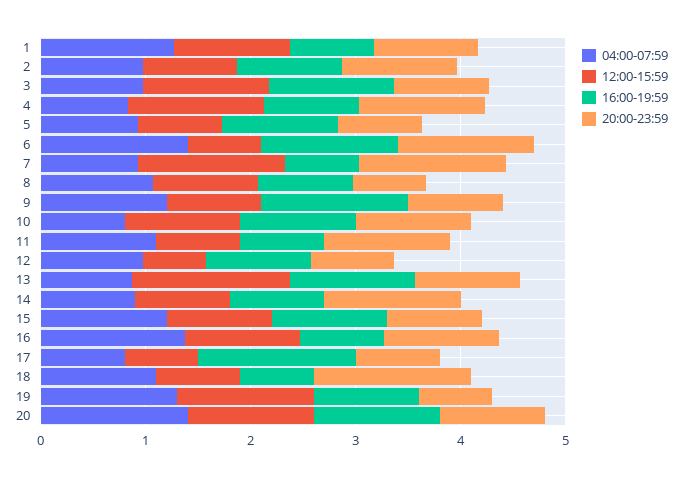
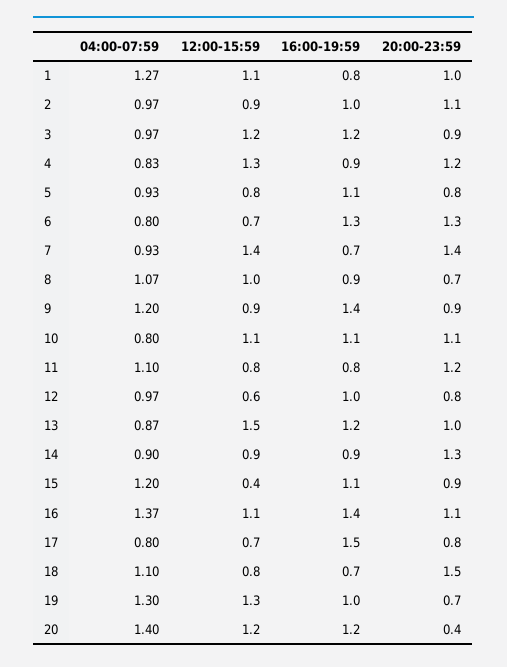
04:00-07:59, 6: 1.4 -> 0.8
12:00-15:59, 15: 1 -> 0.4
16:00-19:59, 16: 0.8 -> 1.4
20:00-23:59, 20: 1 -> 0.4

